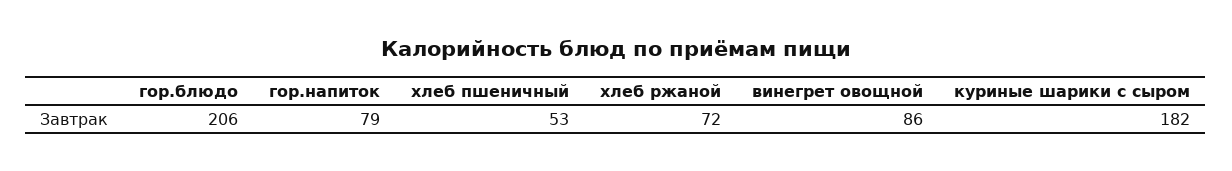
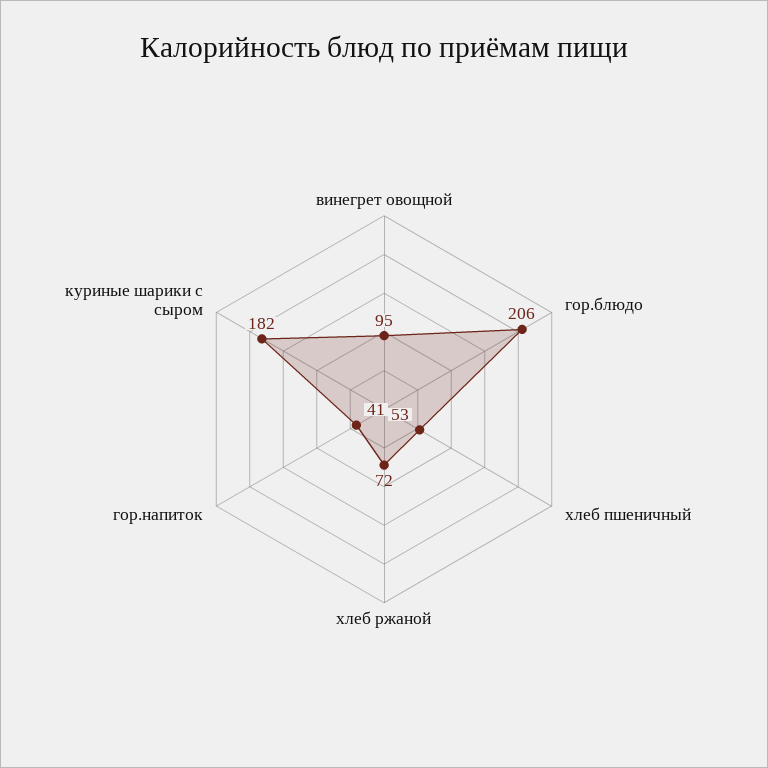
гор.напиток: 79 -> 41
винегрет овощной: 86 -> 95

